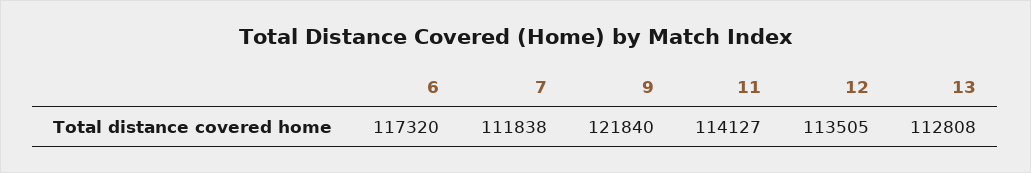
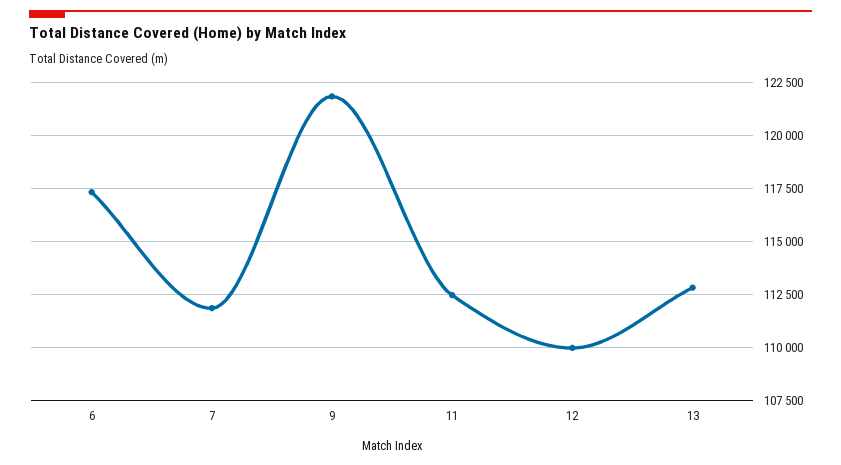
11: 114127 -> 112500
12: 113505 -> 110000

